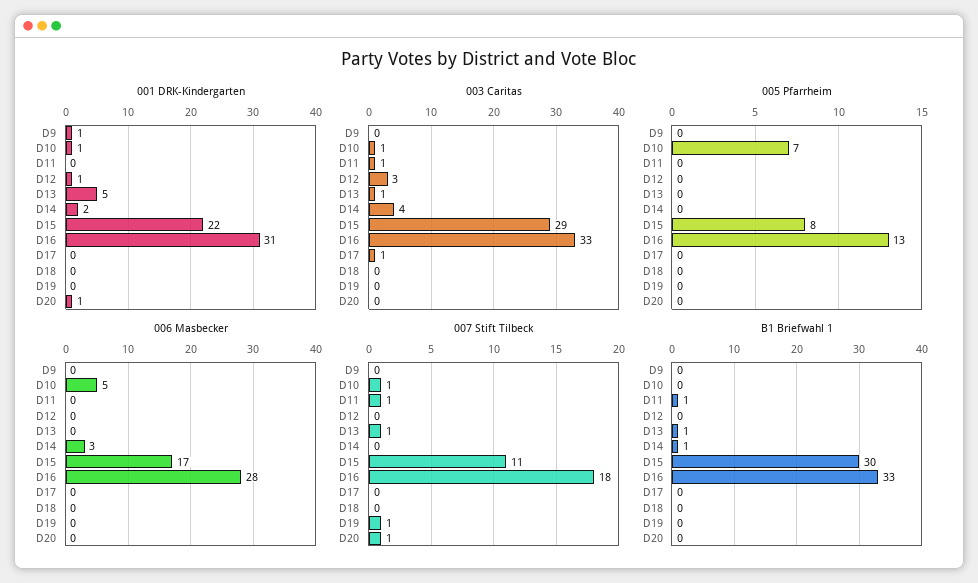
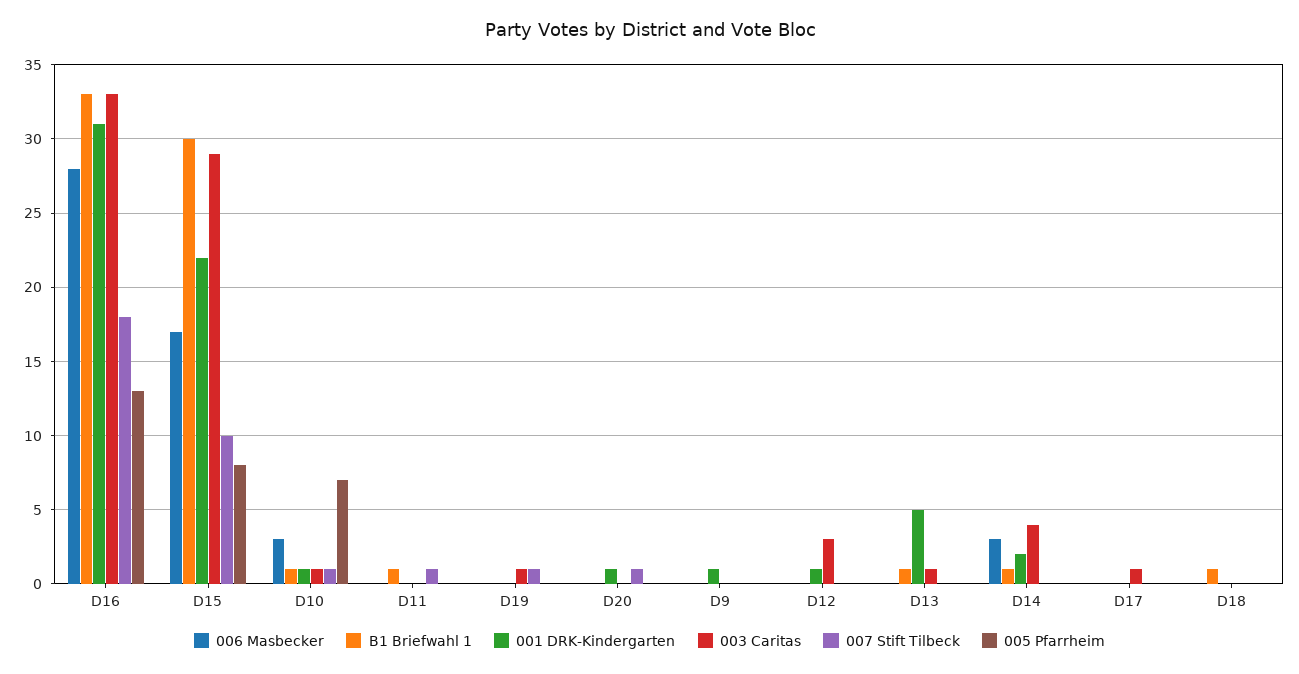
003 Caritas, D11: 1 -> 0
003 Caritas, D19: 0 -> 1
006 Masbecker, D10: 5 -> 3
007 Stift Tilbeck, D13: 1 -> 0
007 Stift Tilbeck, D15: 11 -> 10
B1 Briefwahl 1, D10: 0 -> 1
B1 Briefwahl 1, D18: 0 -> 1

